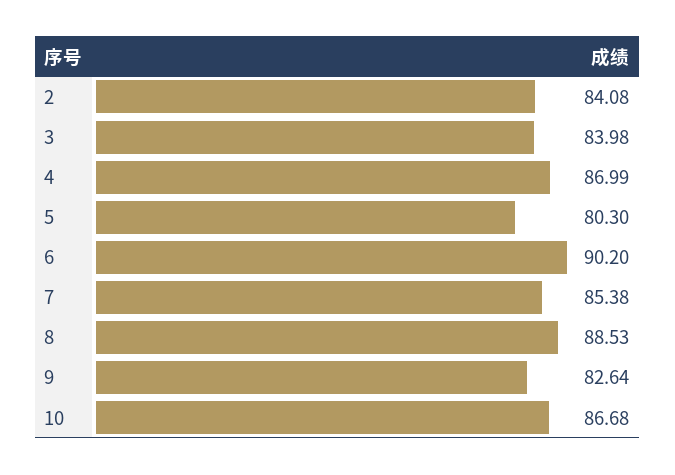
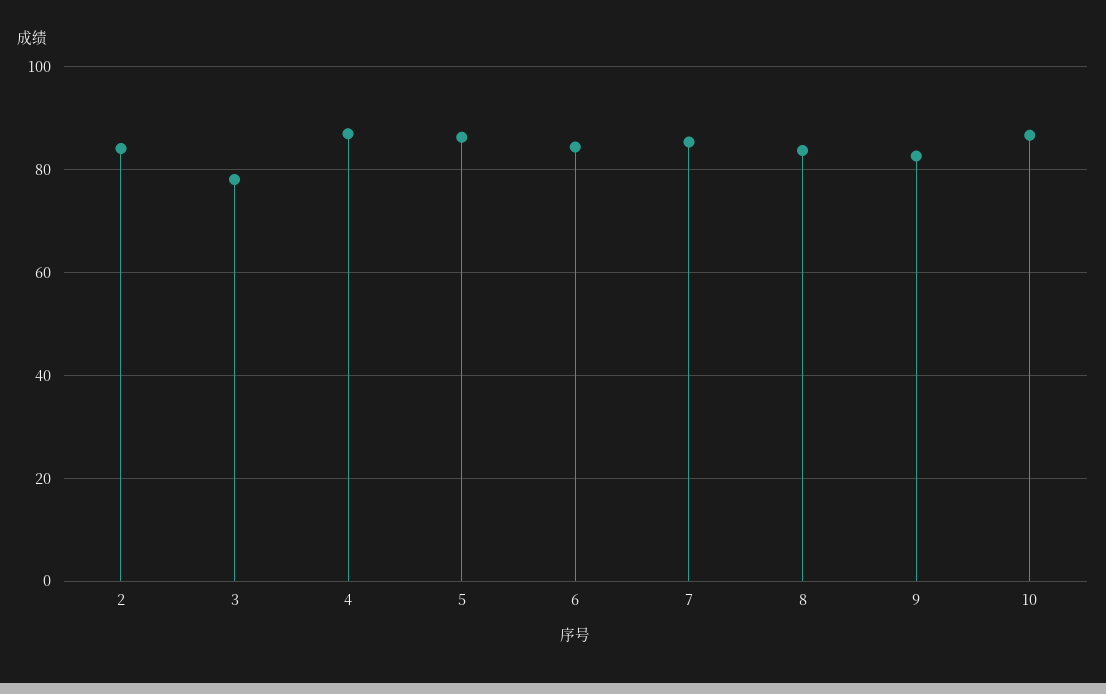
3: 83.98 -> 78
5: 80.3 -> 86
6: 90.2 -> 84
8: 88.53 -> 84

